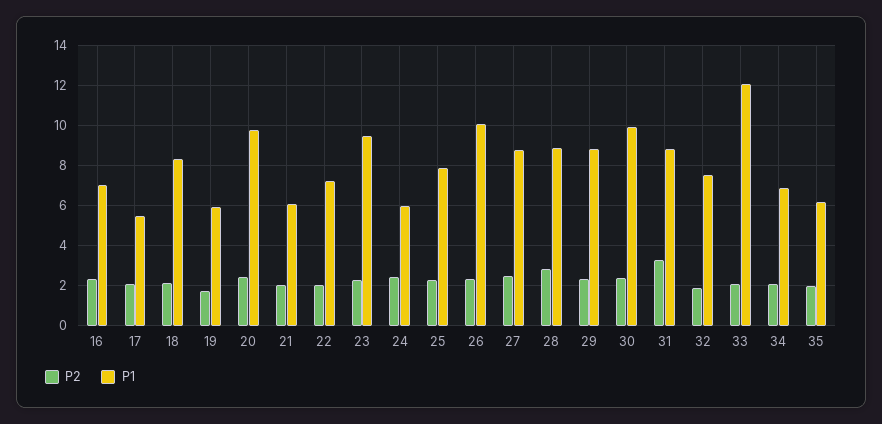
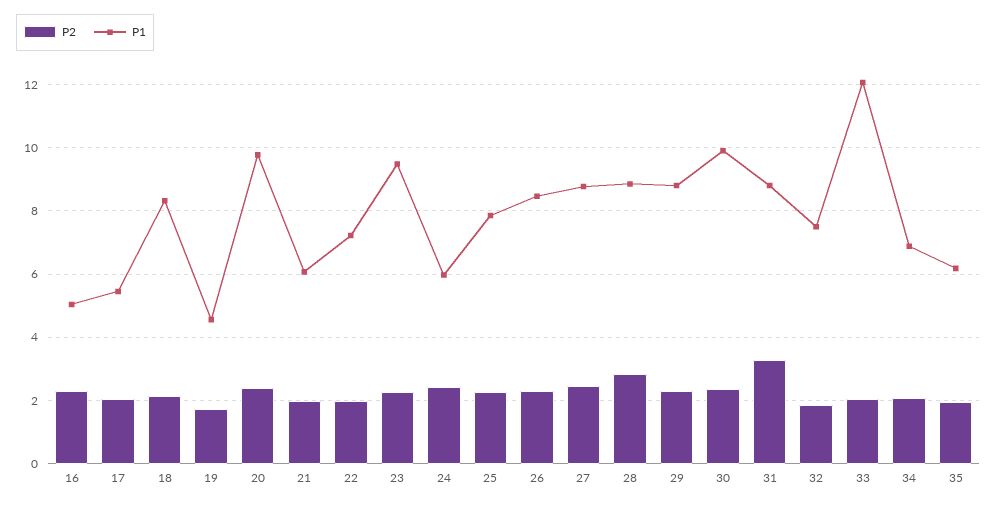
P1, 16: 7 -> 5
P1, 19: 6 -> 4.6
P1, 26: 10 -> 8.4

